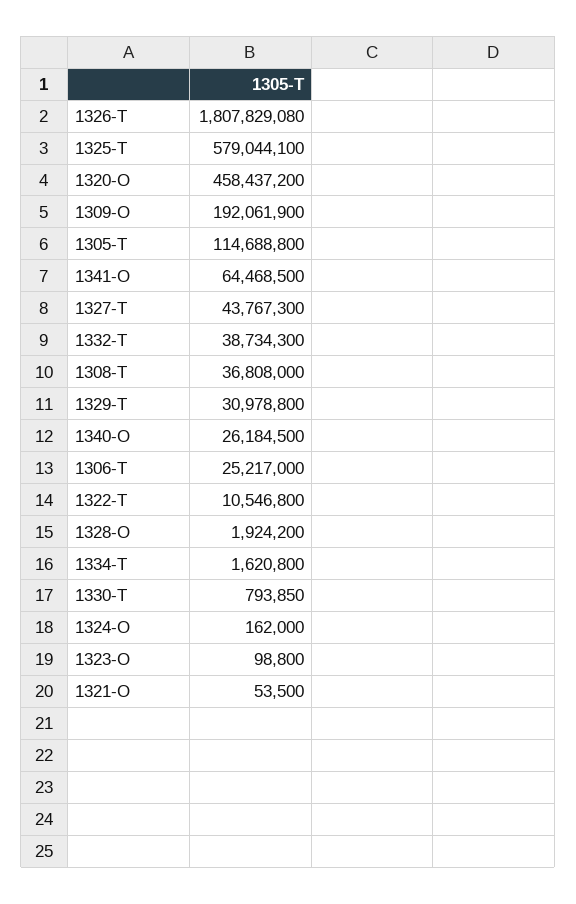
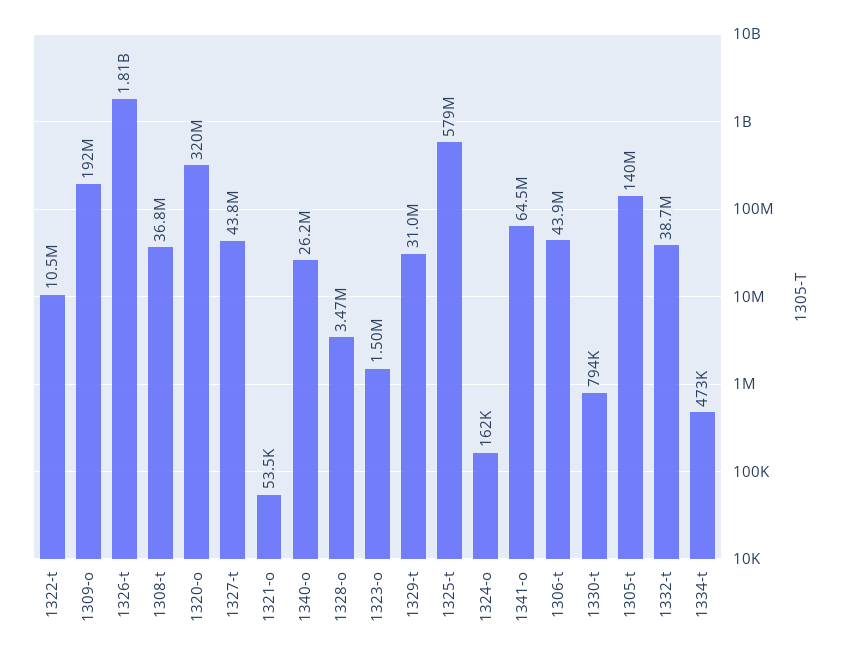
1320-O: 458437200 -> 320000000
1305-T: 114688800 -> 140000000
1306-T: 25217000 -> 43900000
1328-O: 1924200 -> 3470000
1334-T: 1620800 -> 473000
1323-O: 98800 -> 1500000

